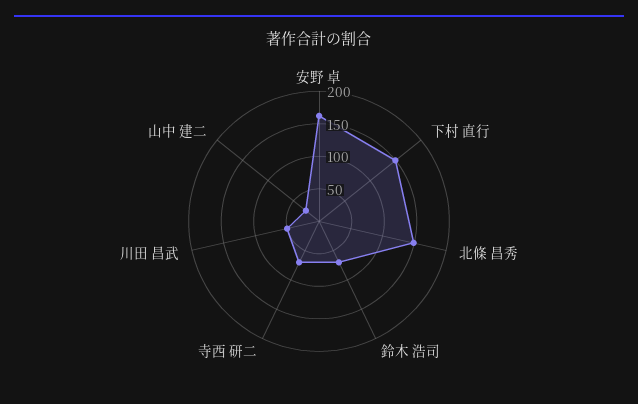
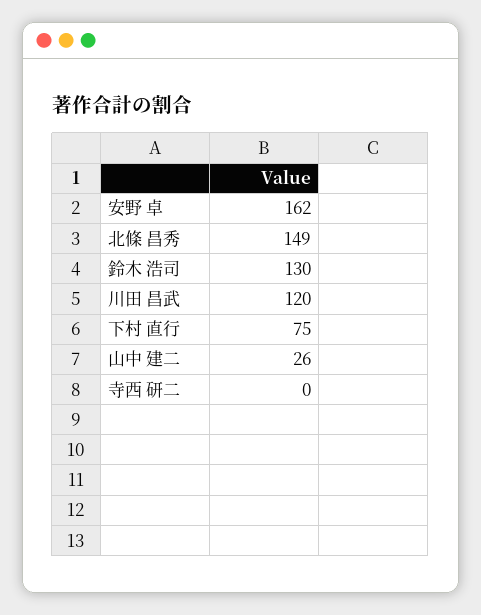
下村 直行: 150 -> 75
鈴木 浩司: 75 -> 130
寺西 研二: 75 -> 0
川田 昌武: 50 -> 120

